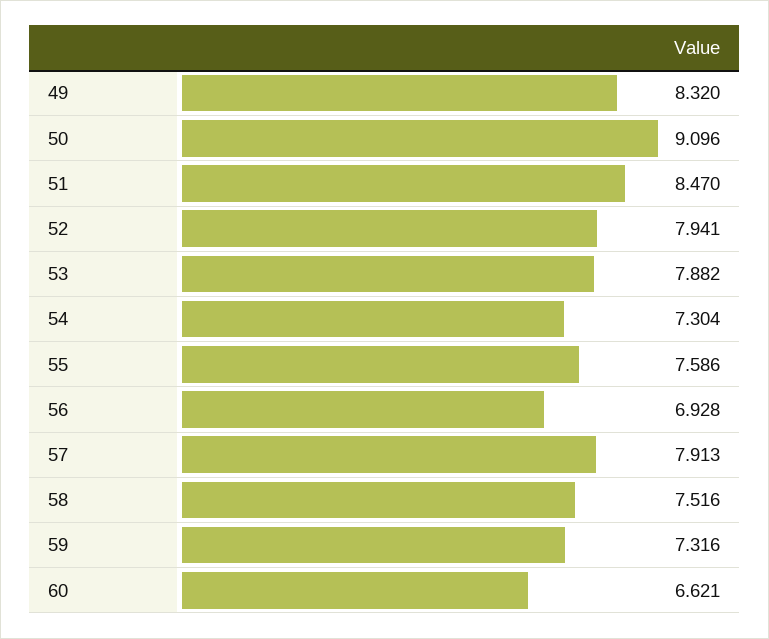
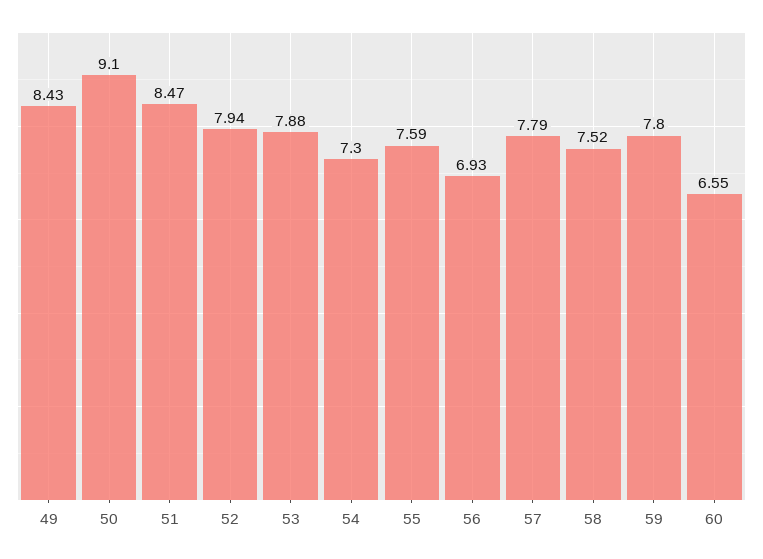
49: 8.32 -> 8.43
57: 7.913 -> 7.79
59: 7.316 -> 7.8
60: 6.621 -> 6.55

